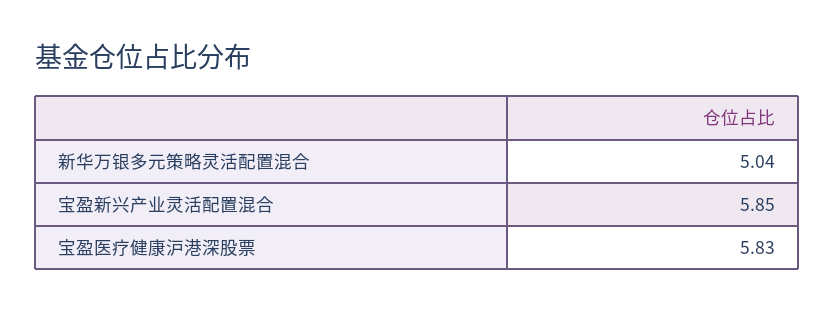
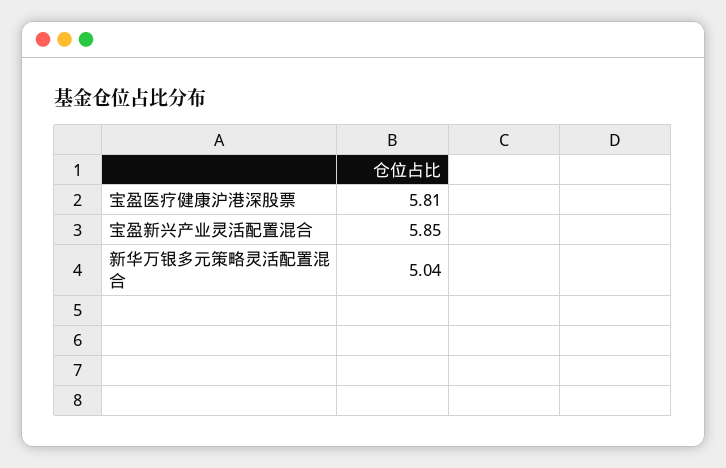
宝盈医疗健康沪港深股票: 5.83 -> 5.81

